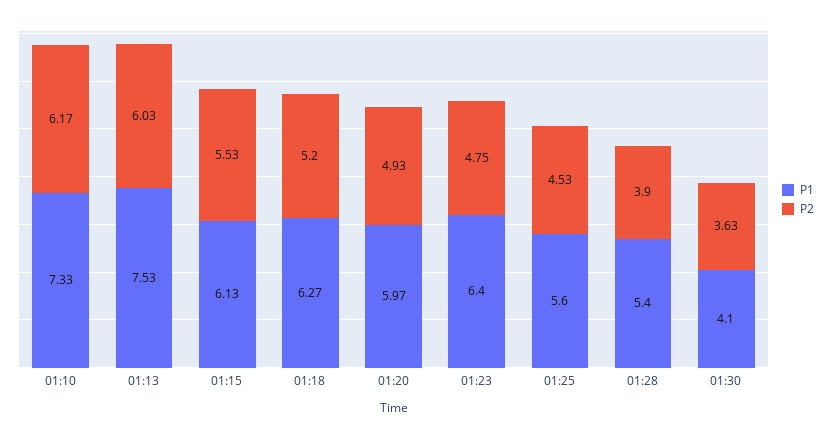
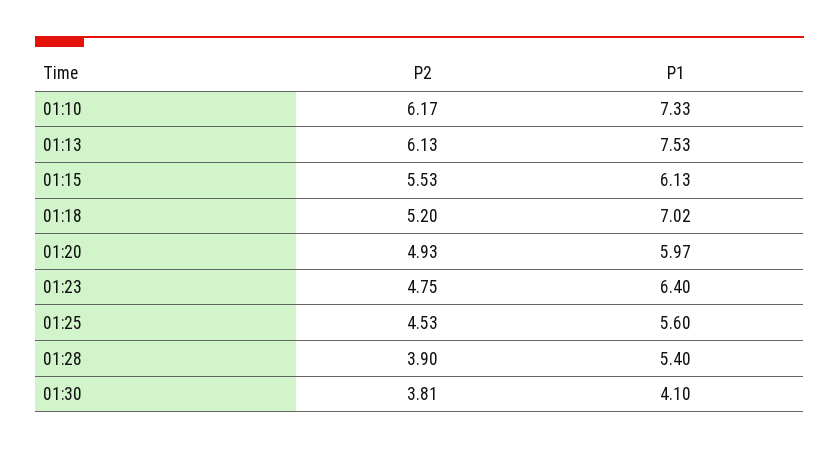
P2, 01:13: 6.03 -> 6.13
P1, 01:18: 6.27 -> 7.02
P2, 01:30: 3.63 -> 3.81

